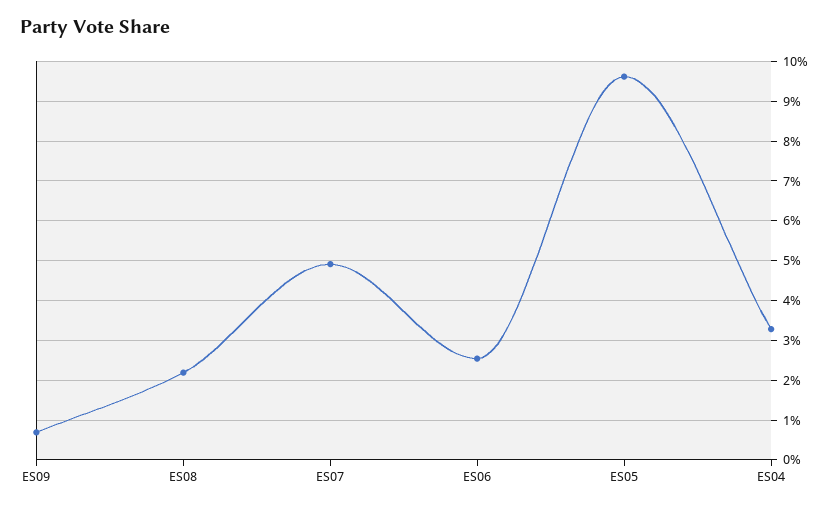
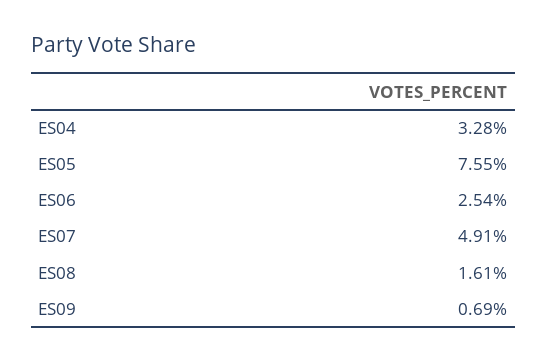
ES08: 2.2 -> 1.61
ES05: 9.6 -> 7.55

